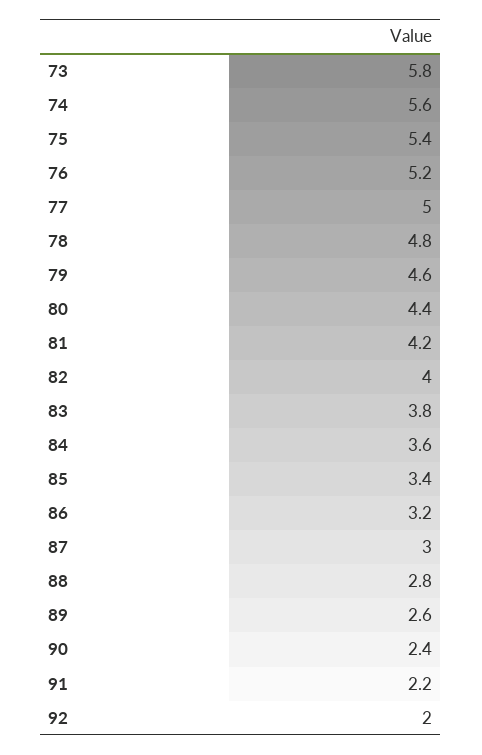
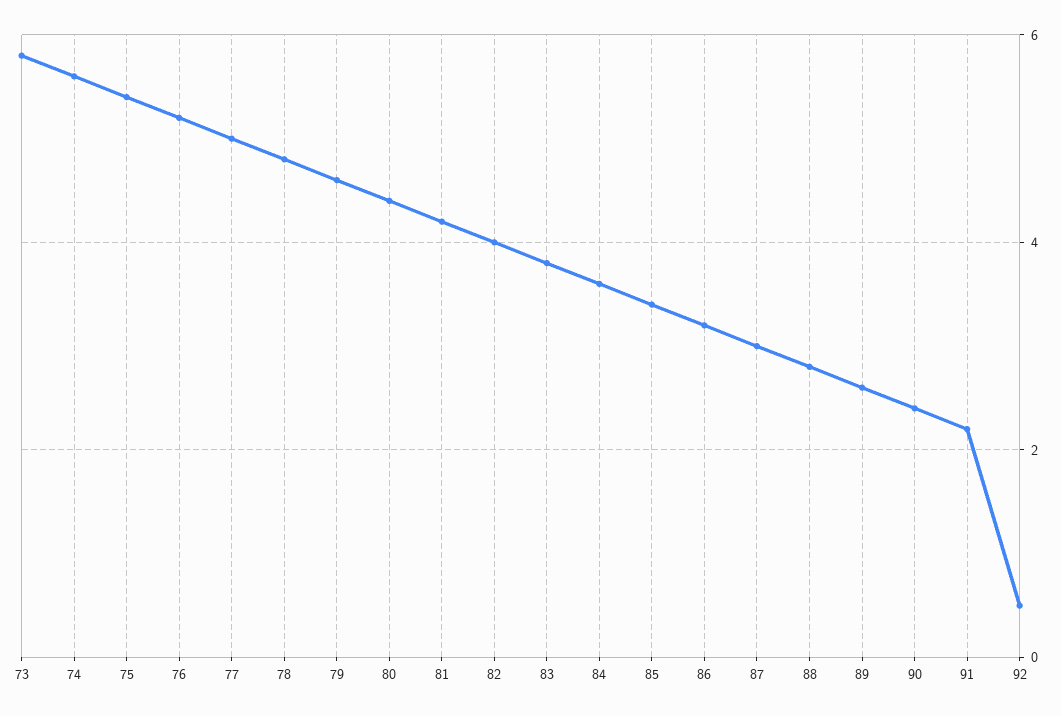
92: 2 -> 0.5

